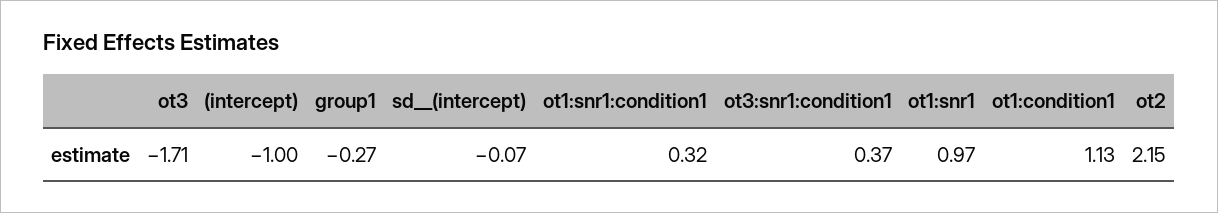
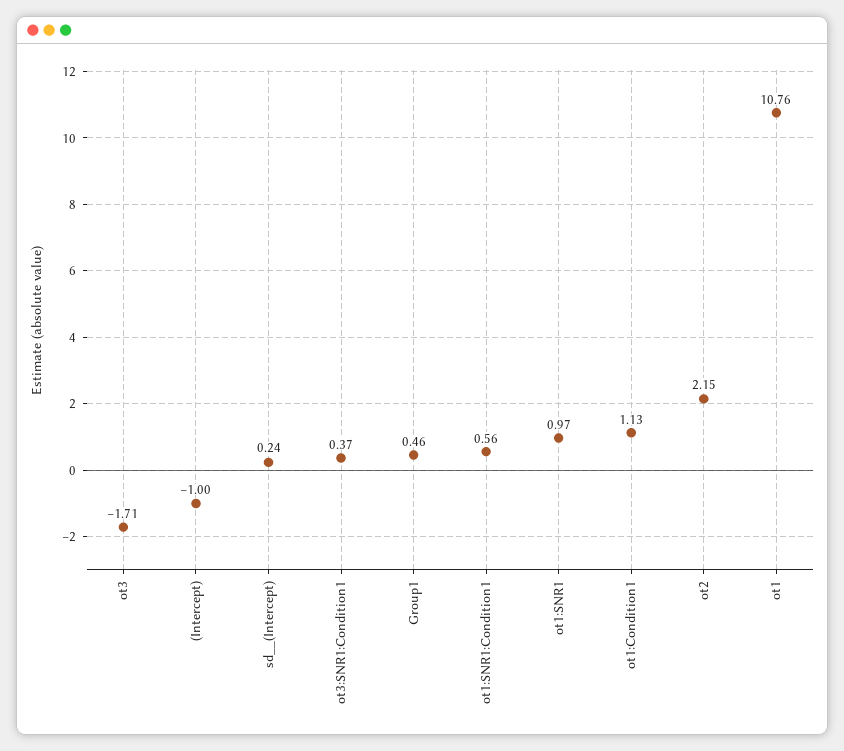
group1: -0.27 -> 0.46
sd__(intercept): -0.07 -> 0.24
ot1:snr1:condition1: 0.32 -> 0.56
ot1: none -> 10.76

